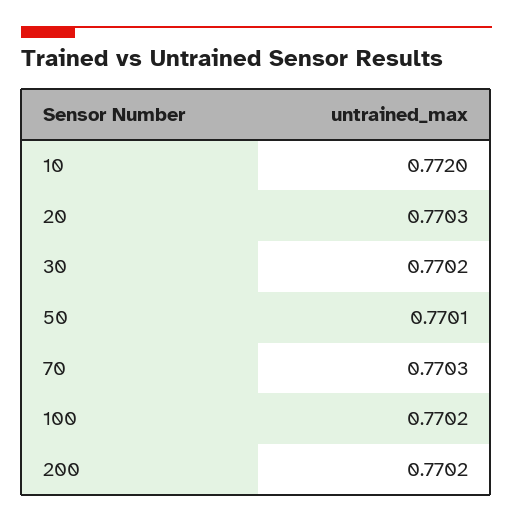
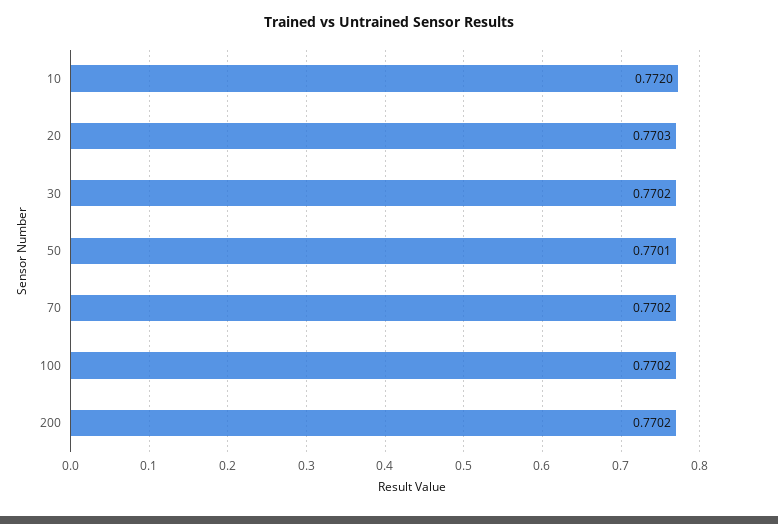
70: 0.7703 -> 0.7702

